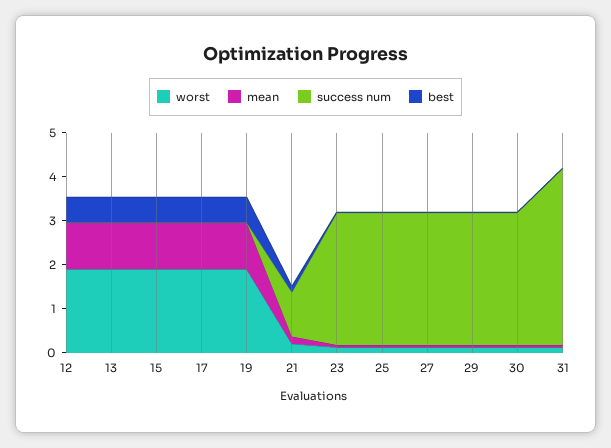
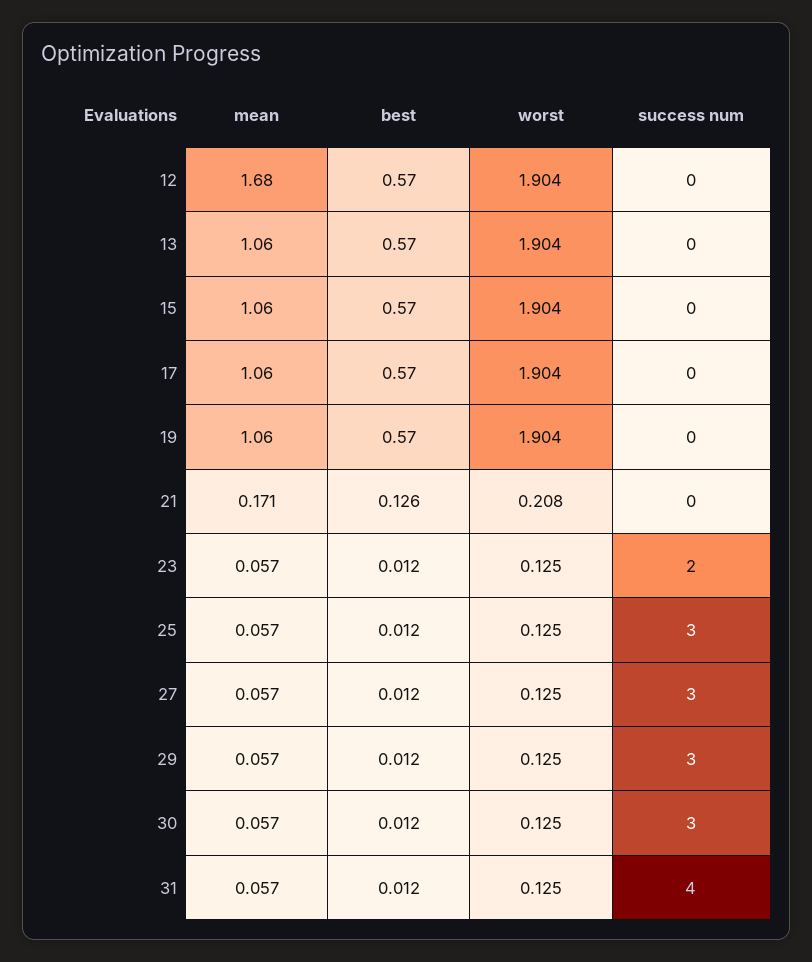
mean, 12: 1 -> 1.68
success num, 21: 1 -> 0
success num, 23: 3 -> 2

